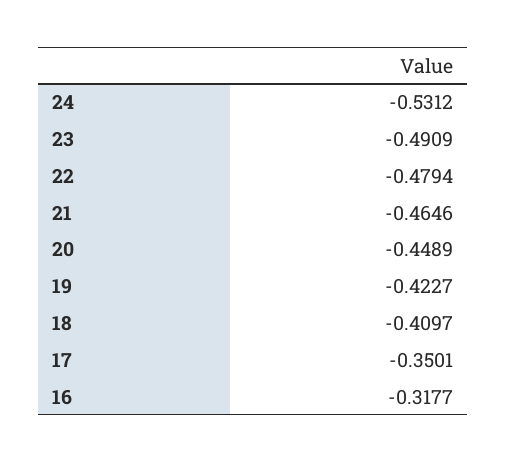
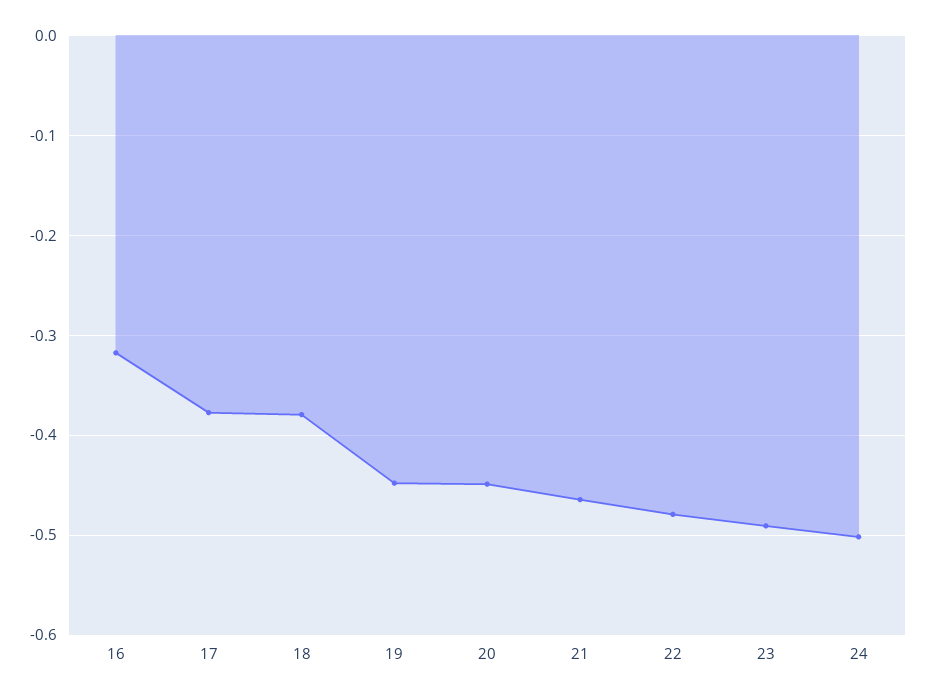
24: -0.5312 -> -0.5
19: -0.4227 -> -0.45
18: -0.4097 -> -0.38
17: -0.3501 -> -0.38

